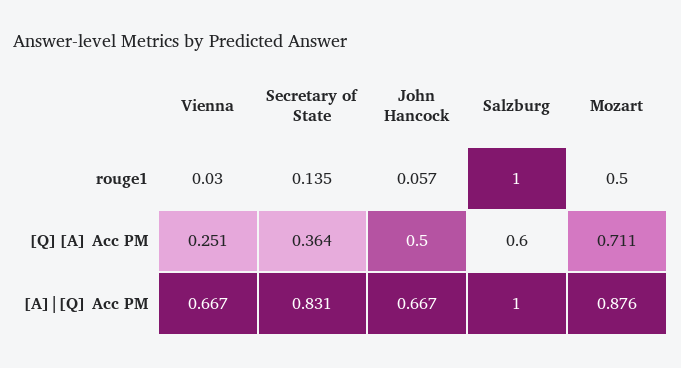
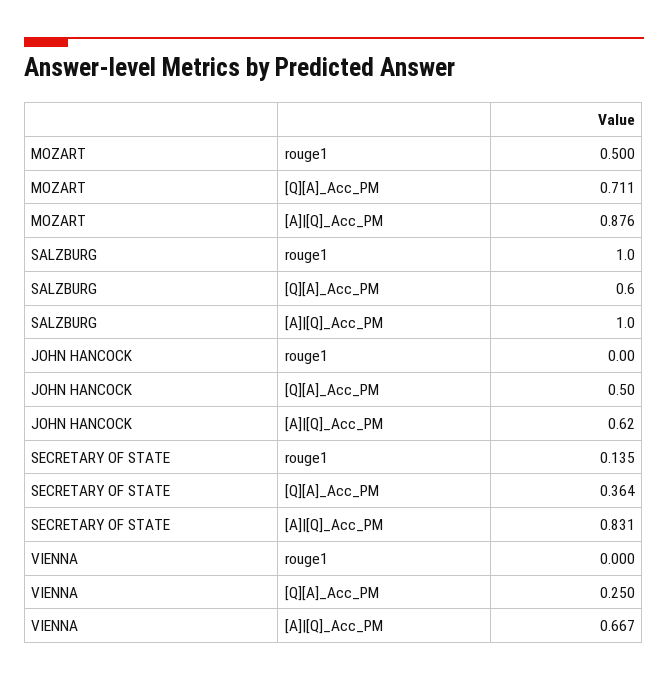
Vienna, rouge1: 0.03 -> 0
John Hancock, rouge1: 0.057 -> 0
Vienna, [Q][A] Acc PM: 0.251 -> 0.25
John Hancock, [A]|[Q] Acc PM: 0.667 -> 0.62

